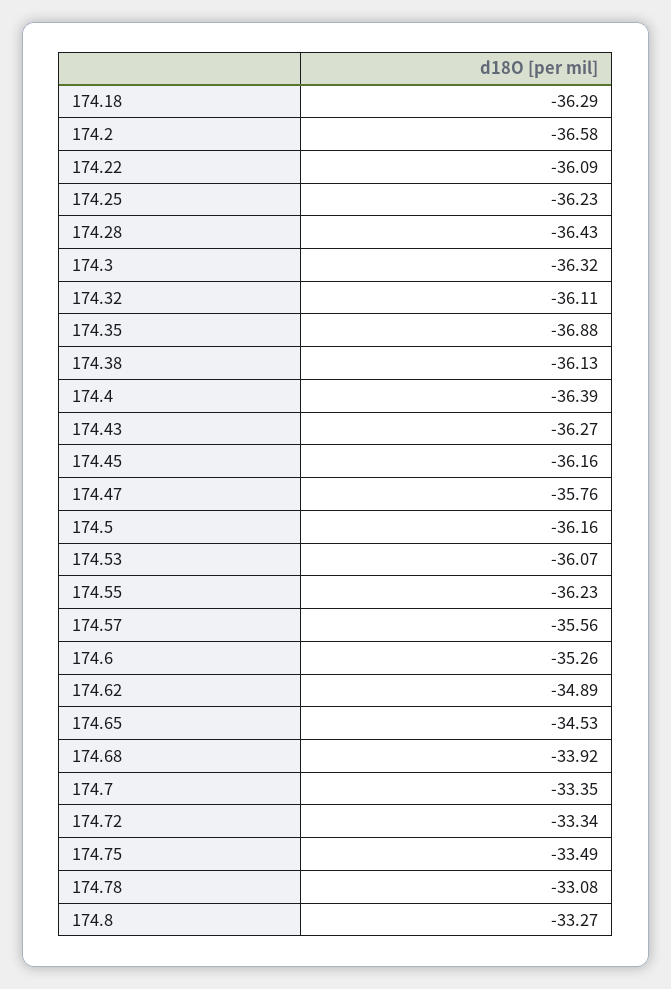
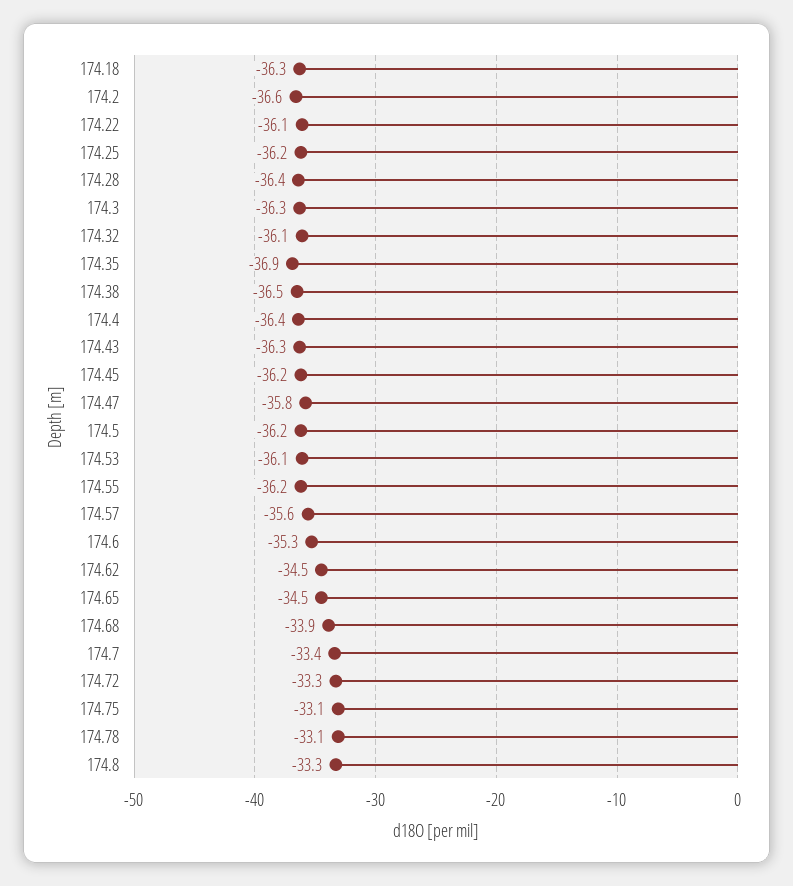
174.38: -36.13 -> -36.5
174.62: -34.89 -> -34.5
174.75: -33.49 -> -33.1

